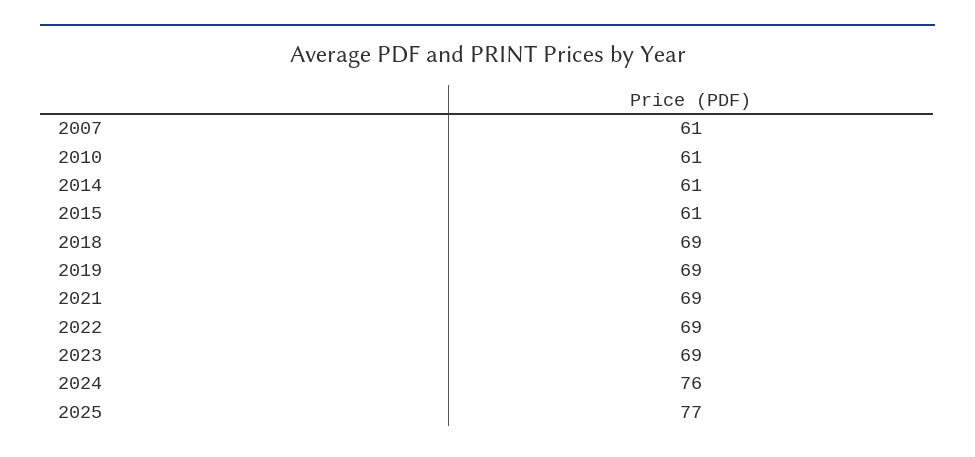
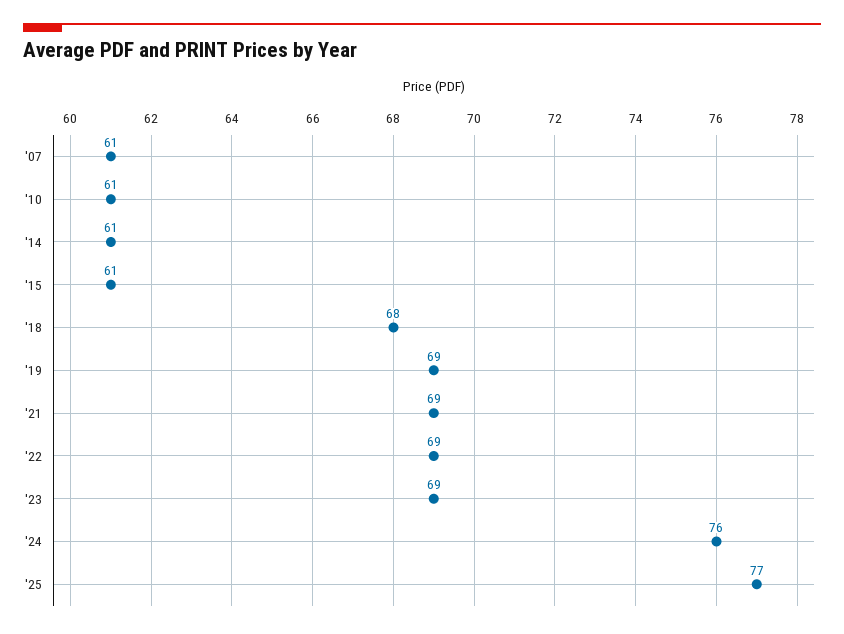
2018: 69 -> 68

